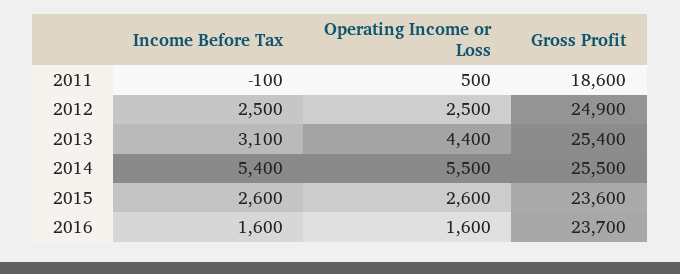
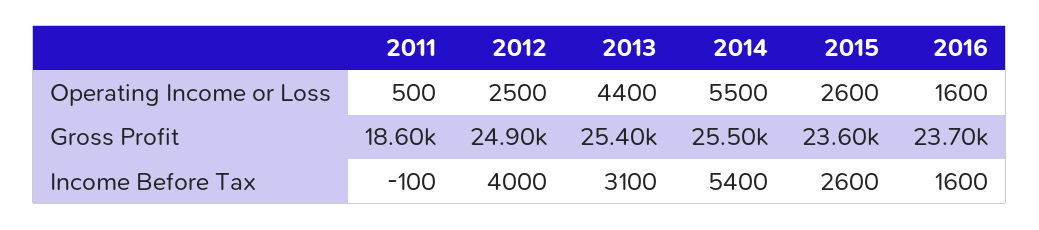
Income Before Tax, 2012: 2500 -> 4000

